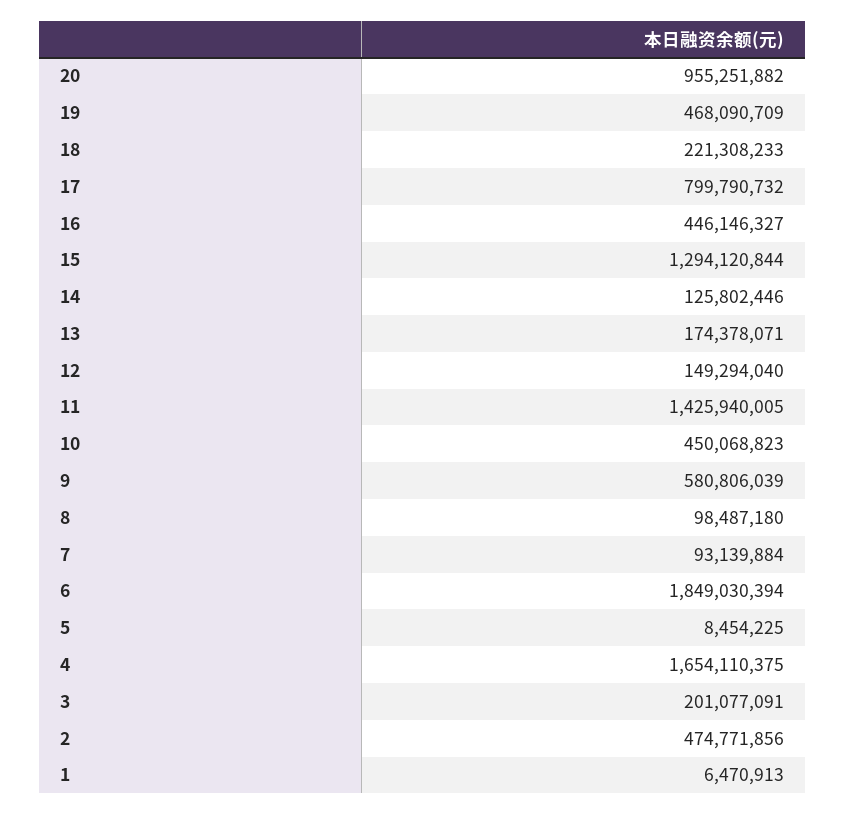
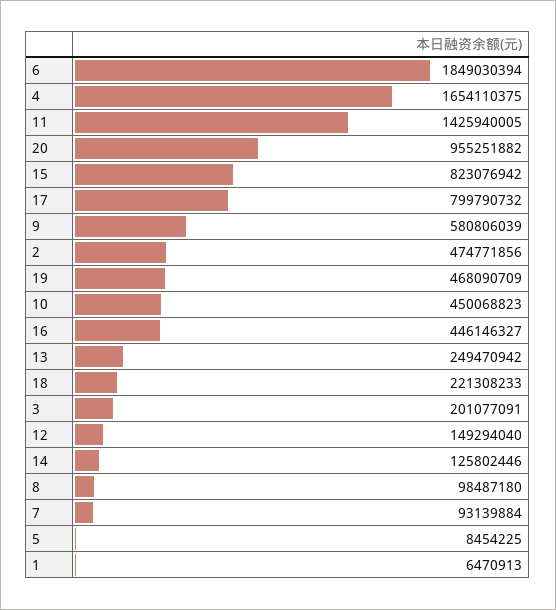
15: 1294120844 -> 823076942
13: 174378071 -> 249470942

